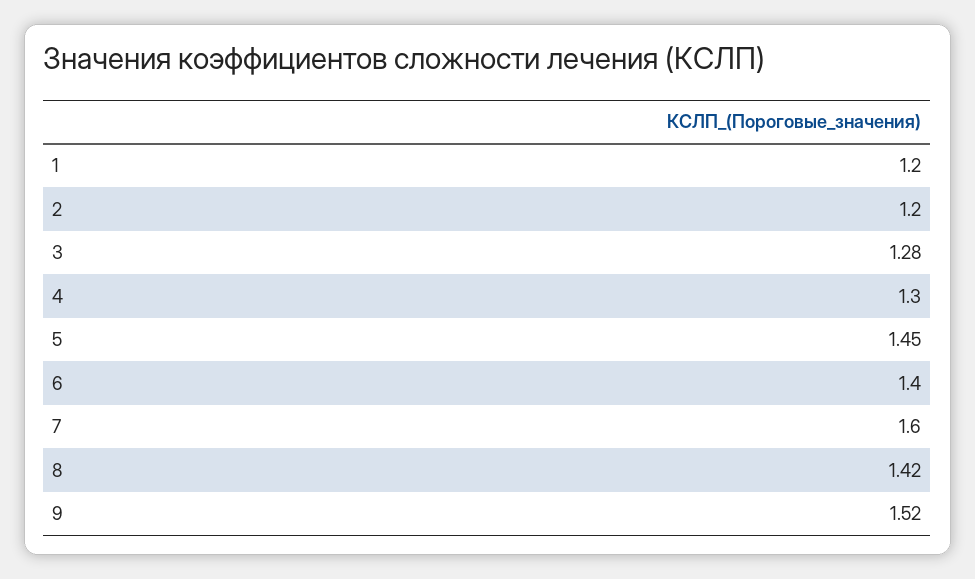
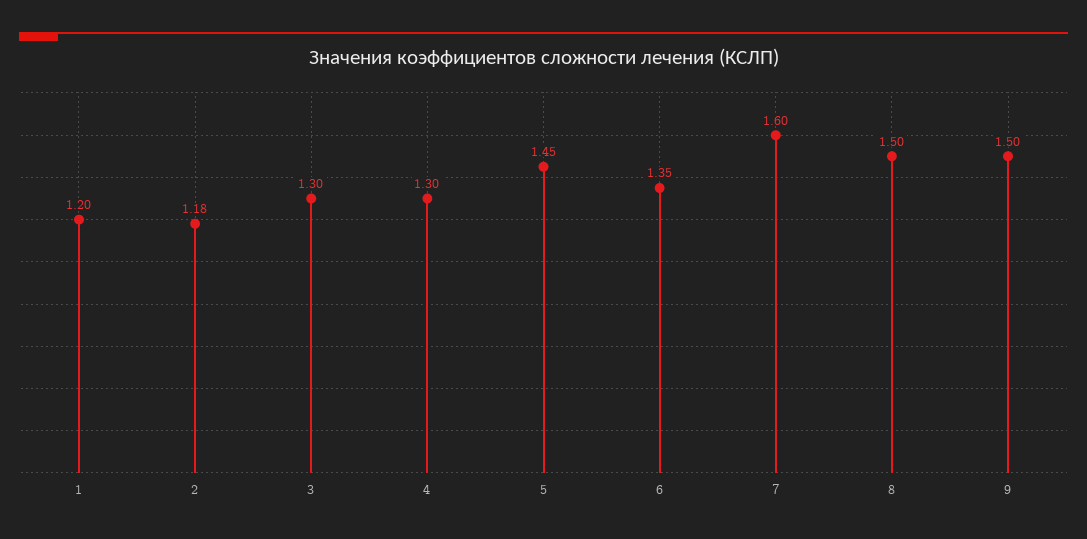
2: 1.2 -> 1.18
3: 1.28 -> 1.3
6: 1.4 -> 1.35
8: 1.42 -> 1.5
9: 1.52 -> 1.5

